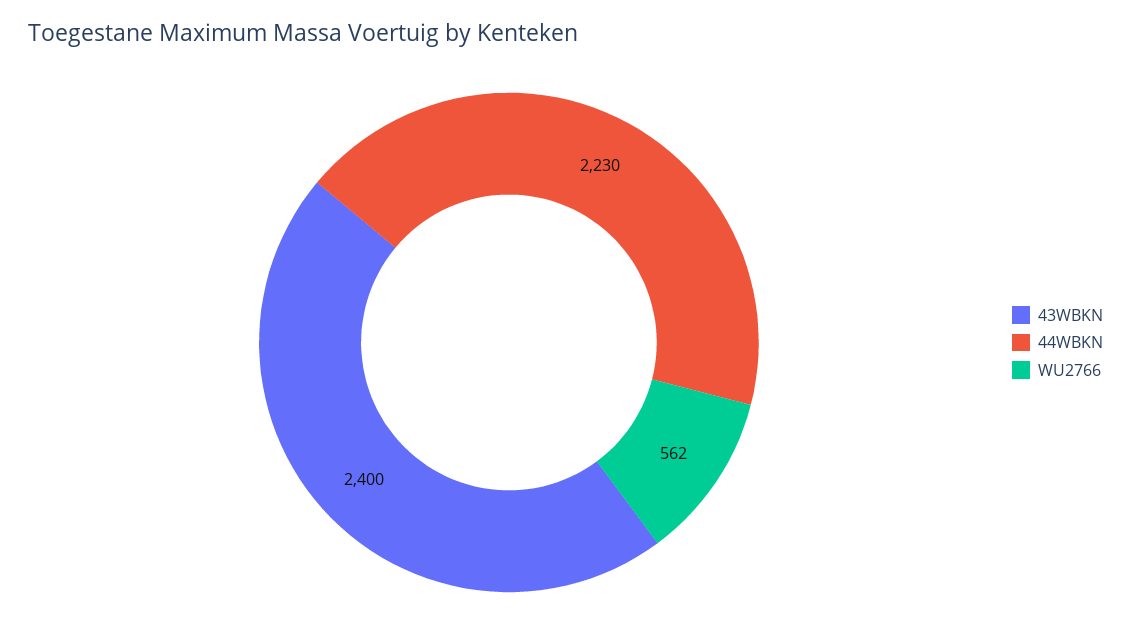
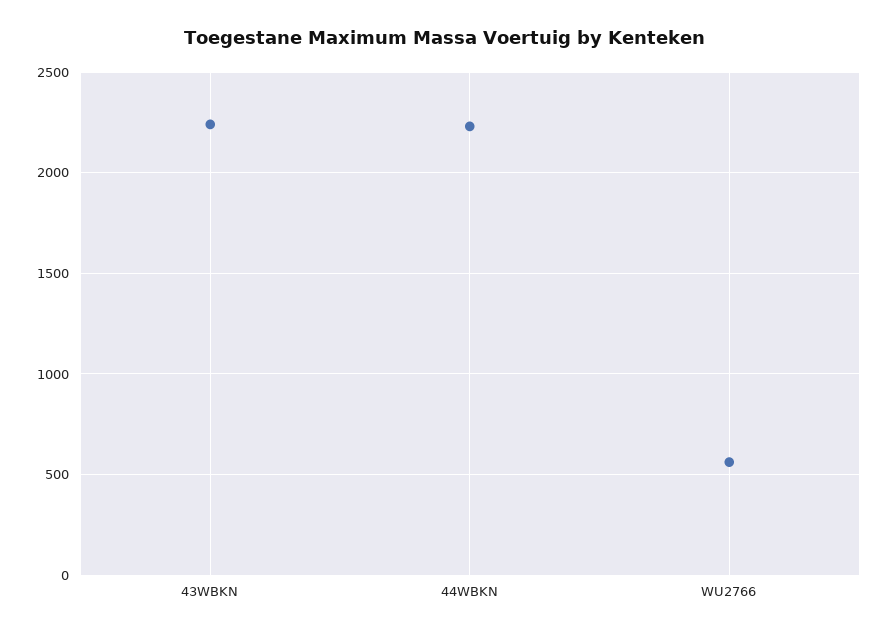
43WBKN: 2400 -> 2250

